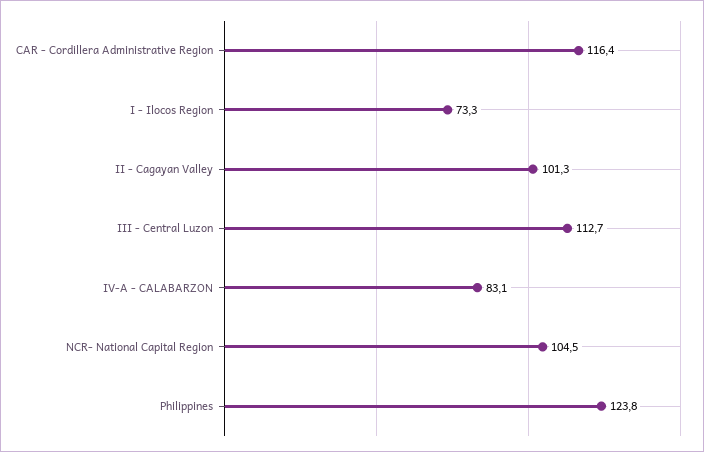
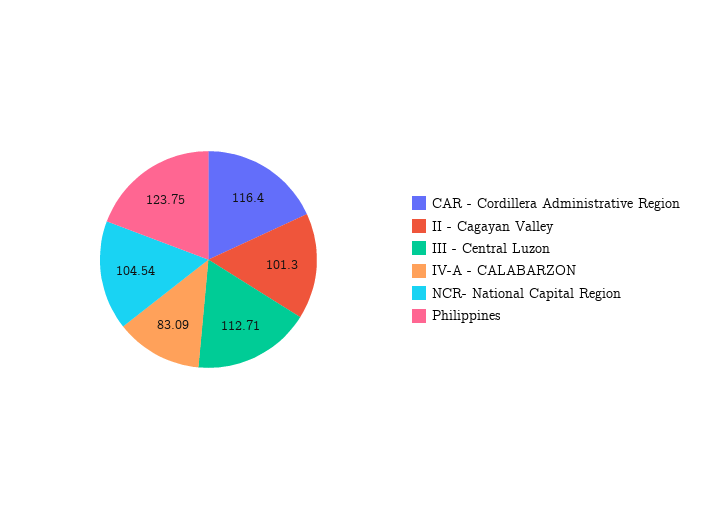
I - Ilocos Region: 73.3 -> none

